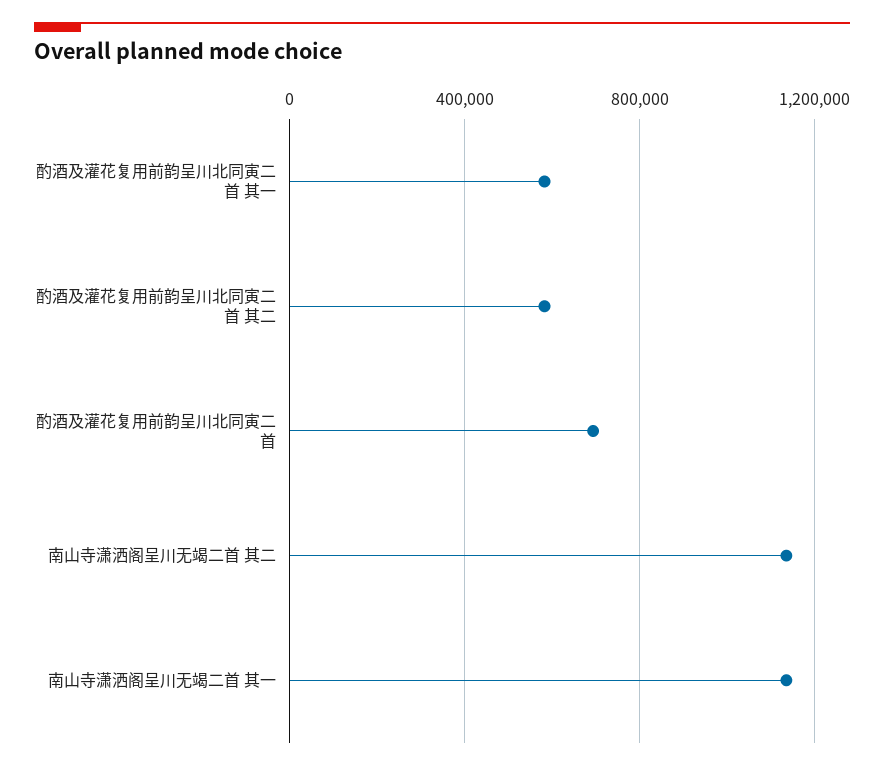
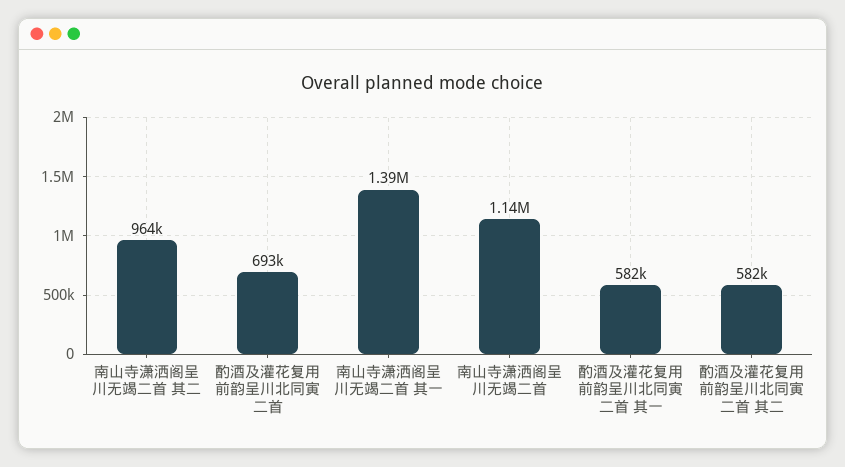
南山寺潇洒阁呈川无竭二首 其二: 1150000 -> 964000
南山寺潇洒阁呈川无竭二首 其一: 1150000 -> 1390000
南山寺潇洒阁呈川无竭二首: none -> 1140000

